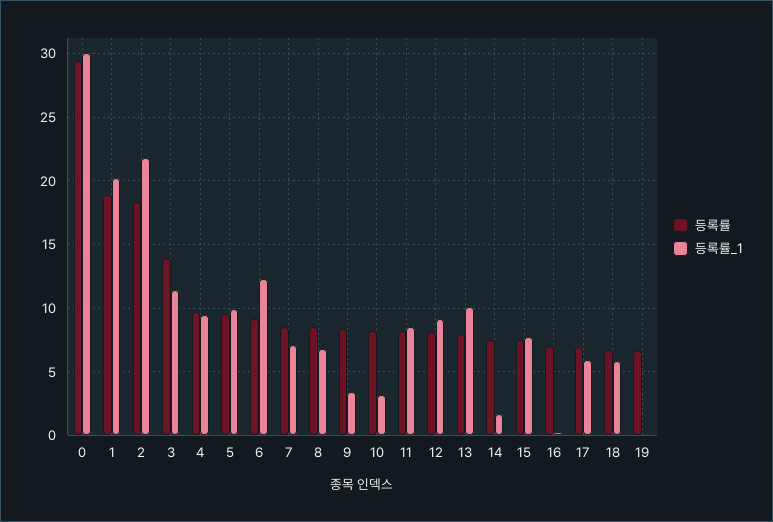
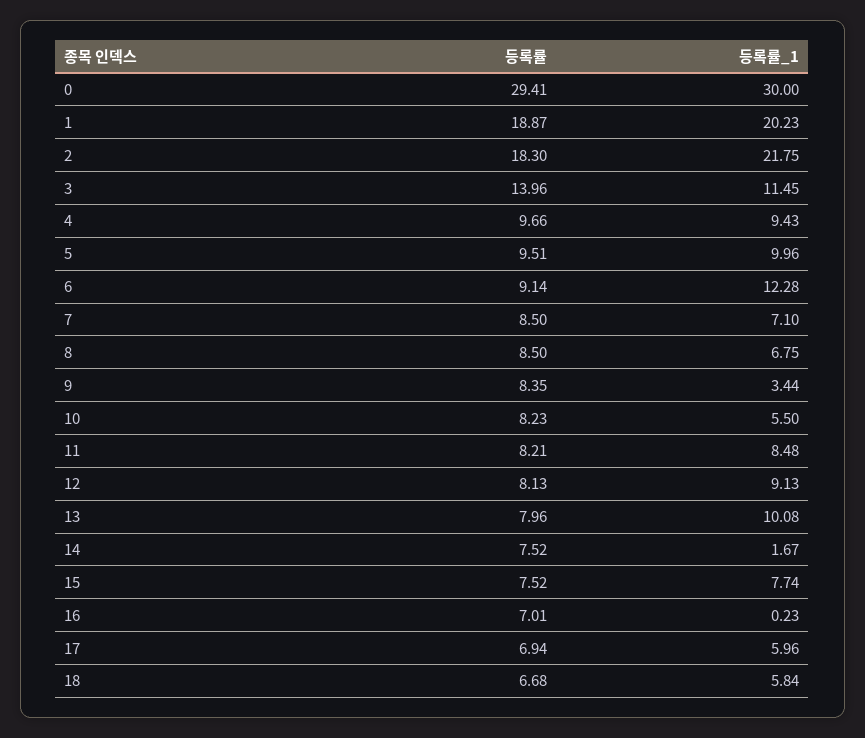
등록률_1, 10: 3 -> 5.5
등록률, 19: 6.5 -> none
등록률_1, 19: 0 -> none

